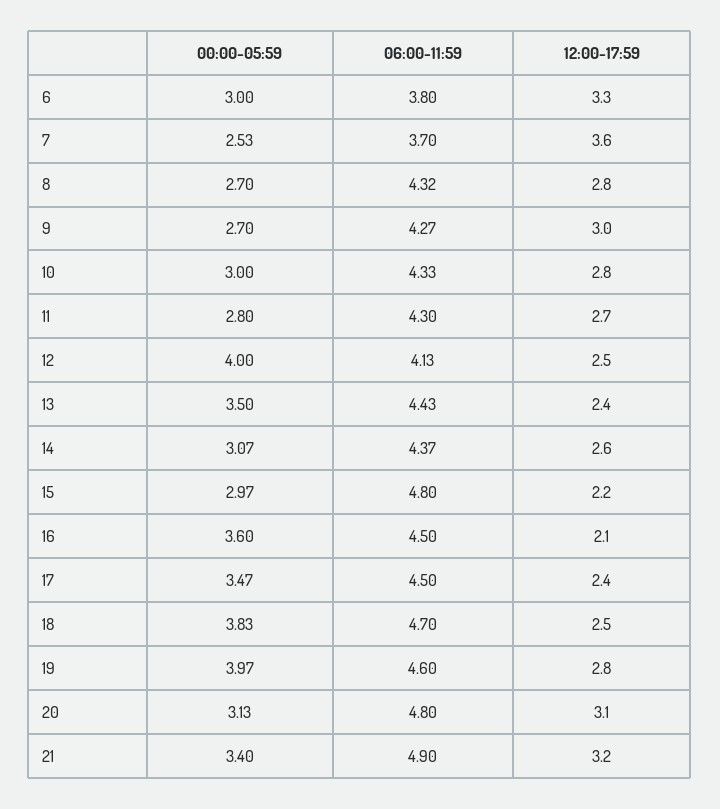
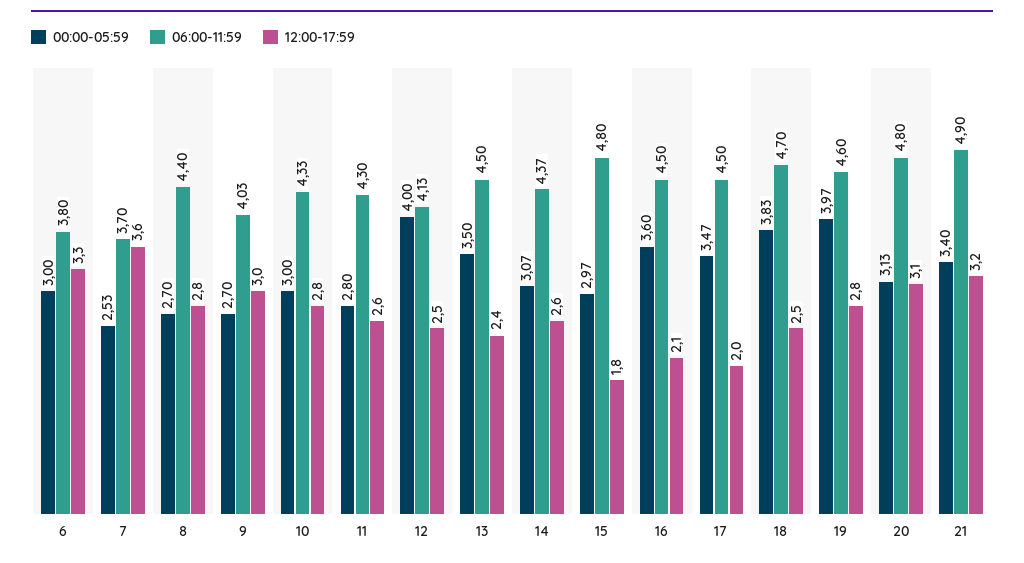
06:00-11:59, 8: 4.32 -> 4.4
06:00-11:59, 9: 4.27 -> 4.03
12:00-17:59, 11: 2.7 -> 2.6
06:00-11:59, 13: 4.43 -> 4.5
12:00-17:59, 15: 2.2 -> 1.8
12:00-17:59, 17: 2.4 -> 2

